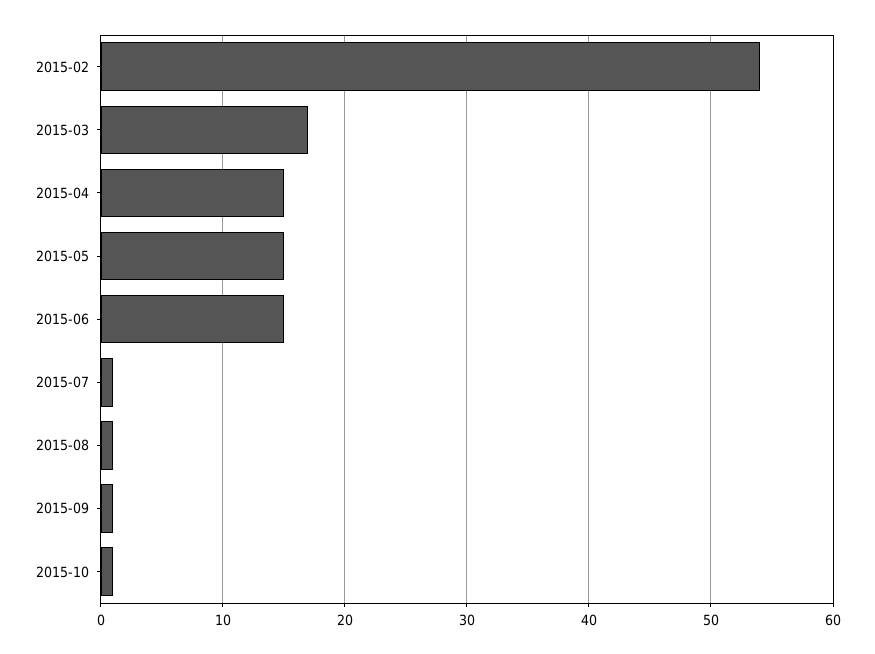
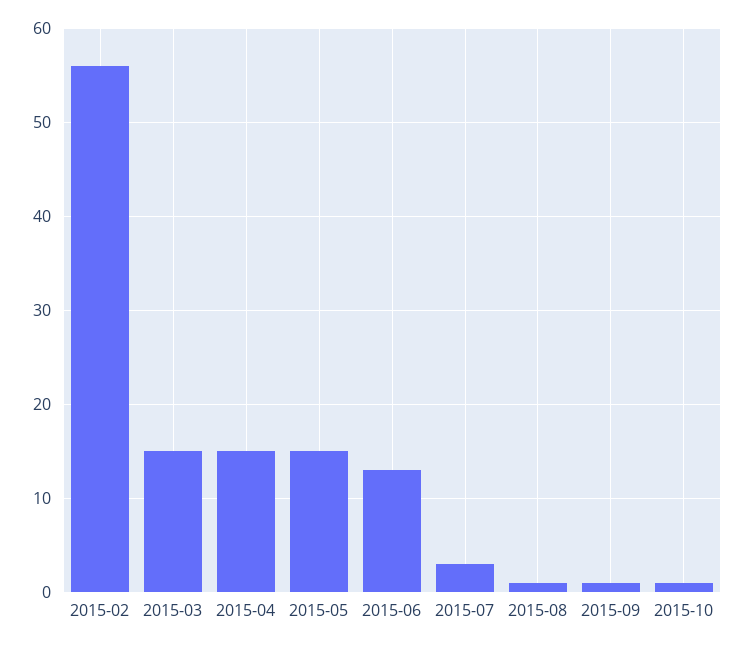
2015-02: 54 -> 56
2015-03: 17 -> 15
2015-06: 15 -> 13
2015-07: 1 -> 3

